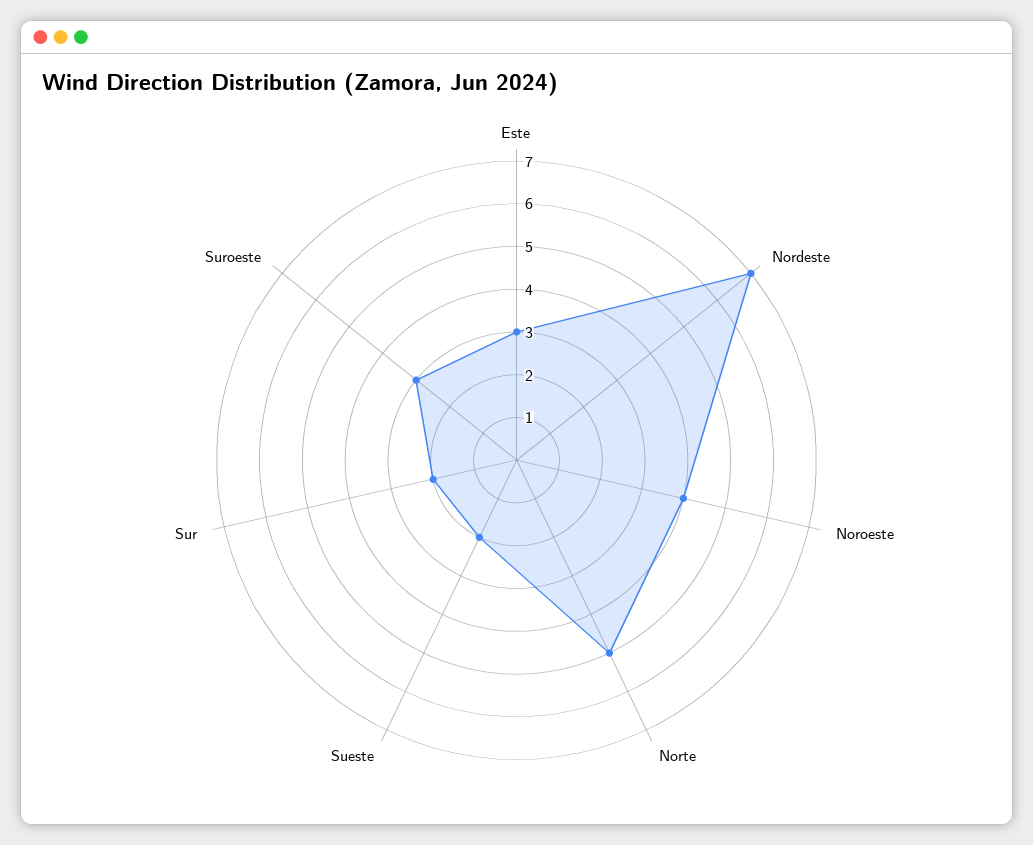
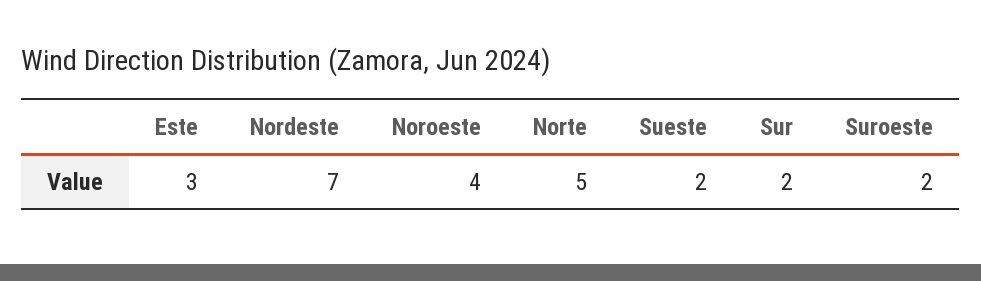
Suroeste: 3 -> 2

